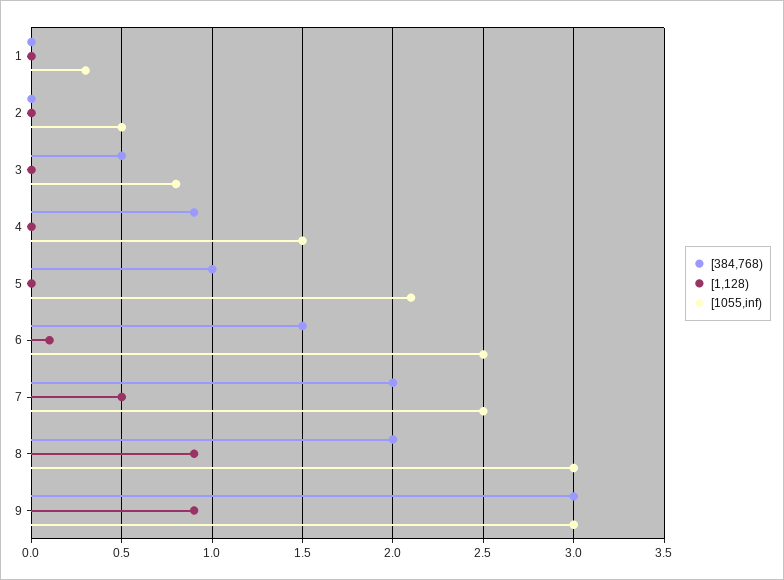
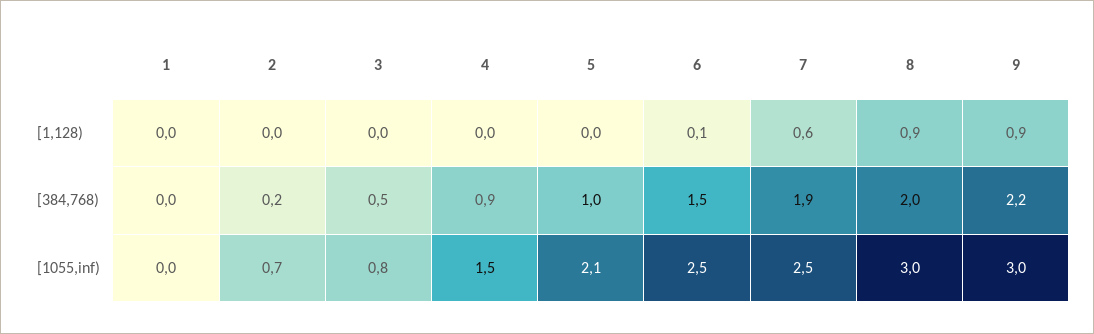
[1055,inf), 1: 0.3 -> 0
[384,768), 2: 0 -> 0.2
[1055,inf), 2: 0.5 -> 0.7
[384,768), 7: 2 -> 1.9
[1,128), 7: 0.5 -> 0.6
[384,768), 9: 3 -> 2.2

